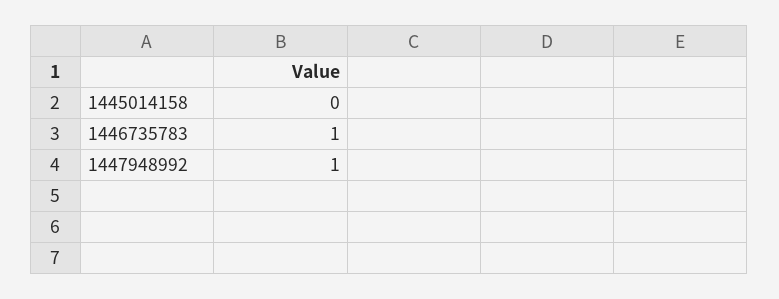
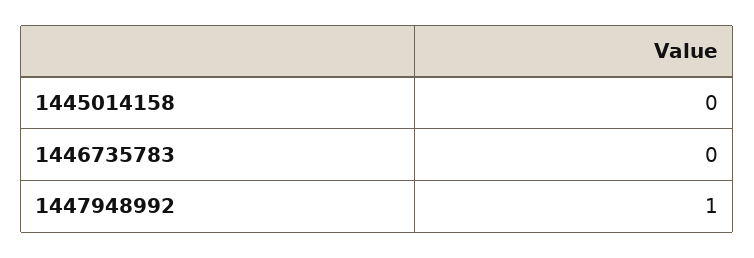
1446735783: 1 -> 0

